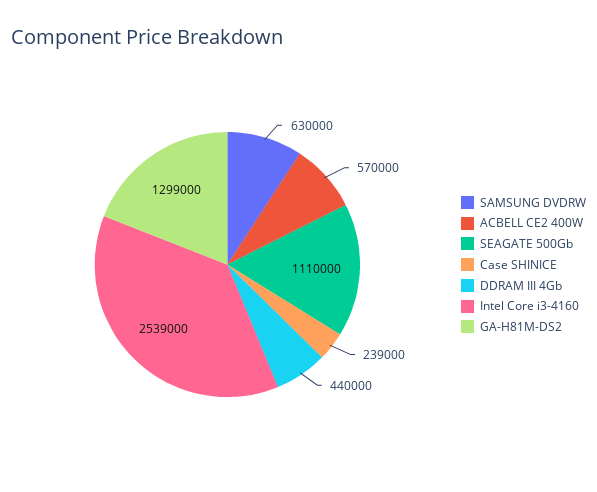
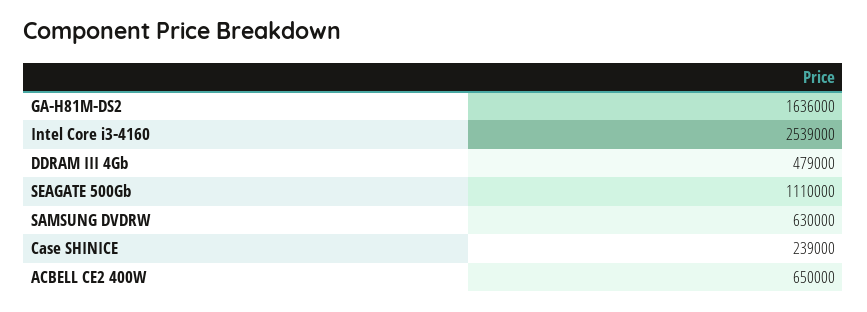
ACBELL CE2 400W: 570000 -> 650000
DDRAM III 4Gb: 440000 -> 479000
GA-H81M-DS2: 1299000 -> 1636000

